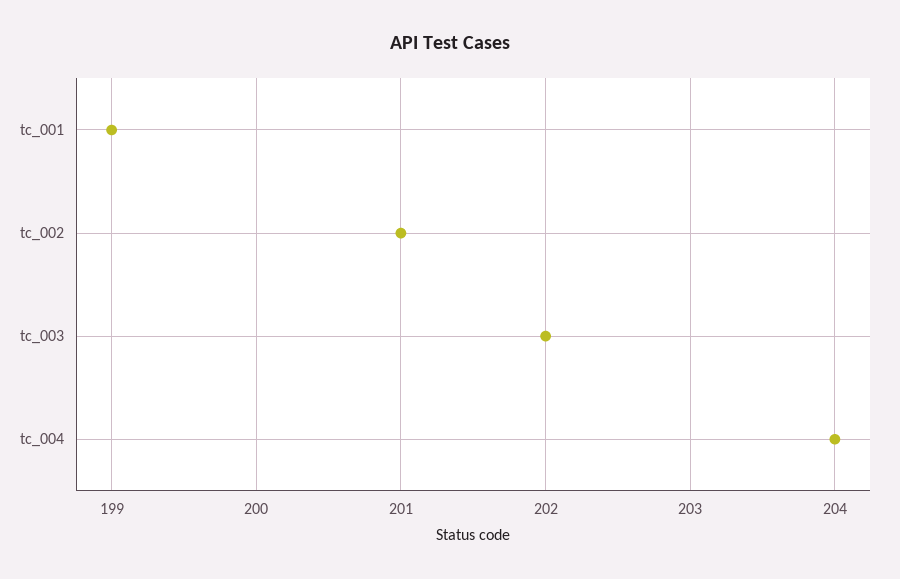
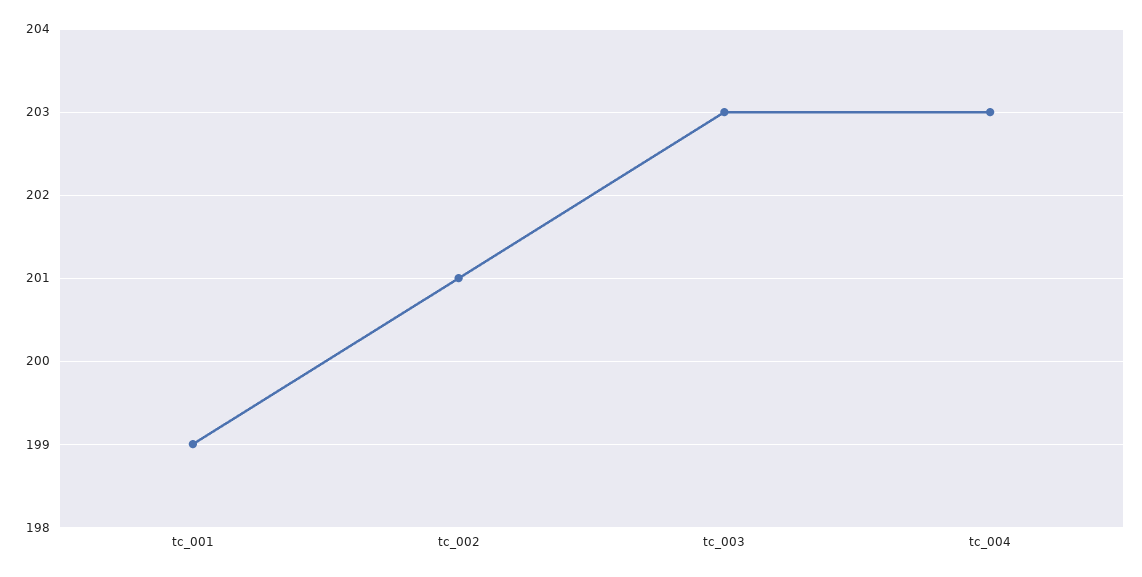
tc_003: 202 -> 203
tc_004: 204 -> 203

